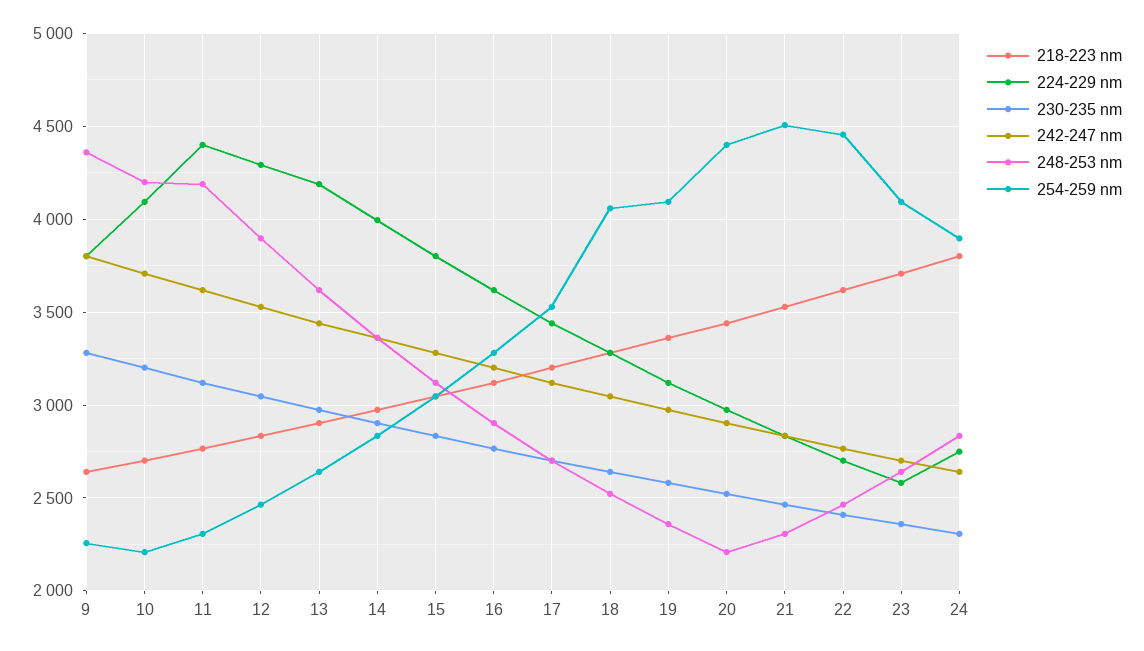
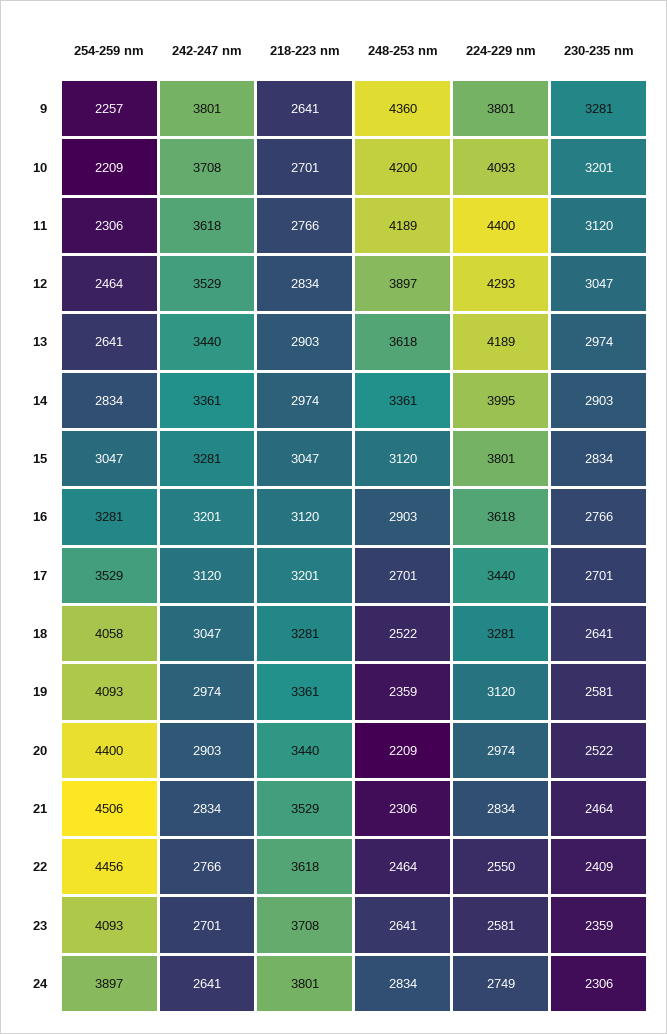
224-229 nm, 22: 2700 -> 2550

